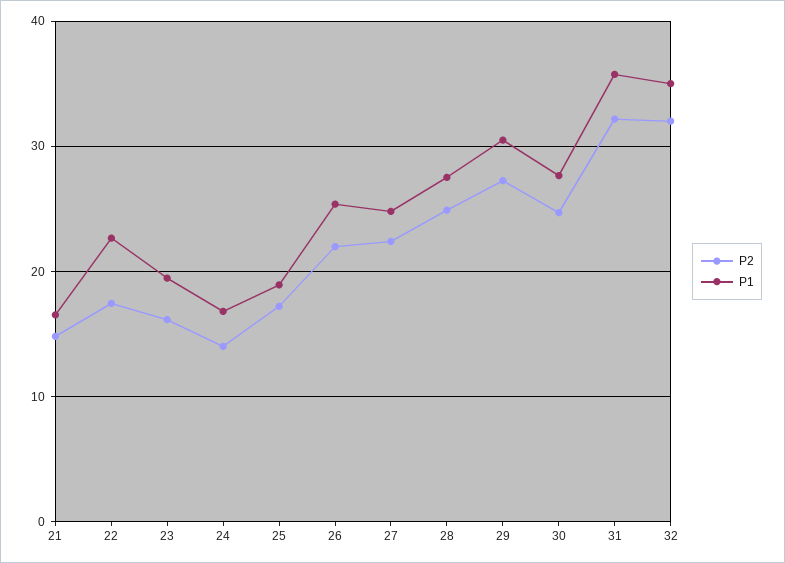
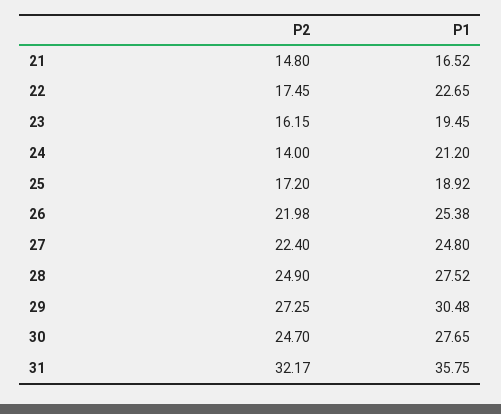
P1, 24: 17 -> 21.2
P2, 32: 32 -> none
P1, 32: 35 -> none

